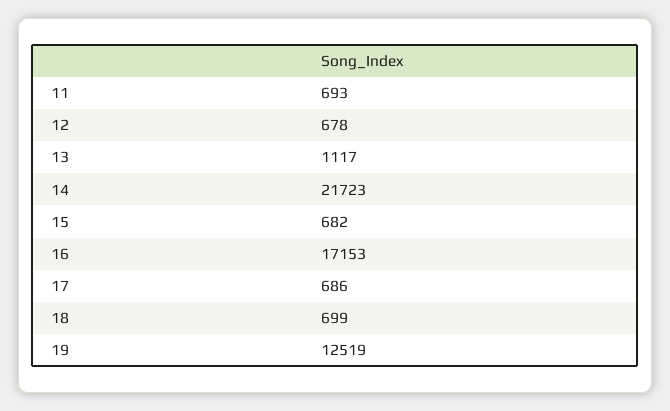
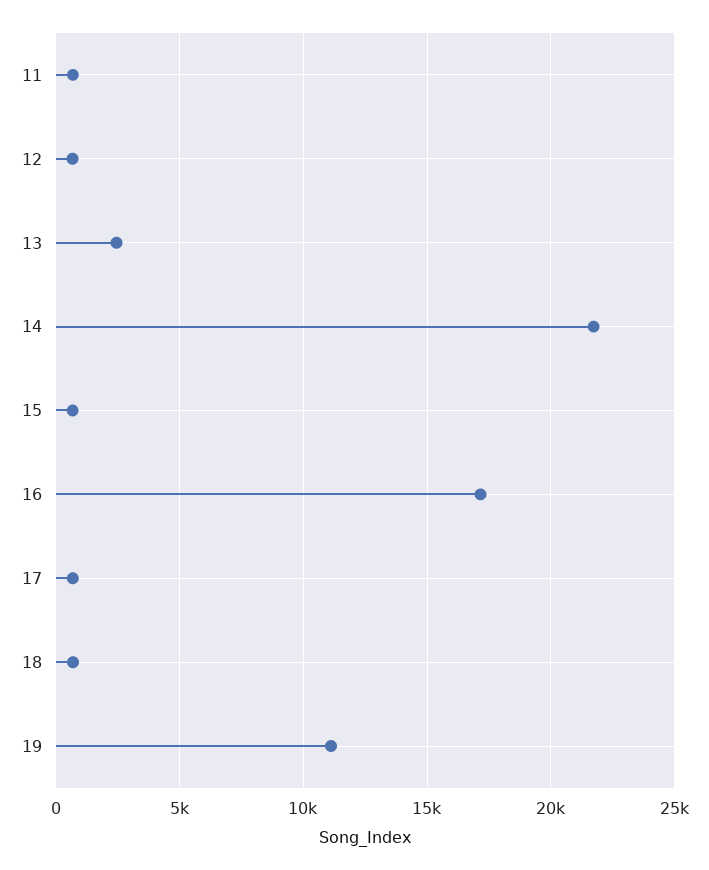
13: 1117 -> 2500
19: 12519 -> 11000

